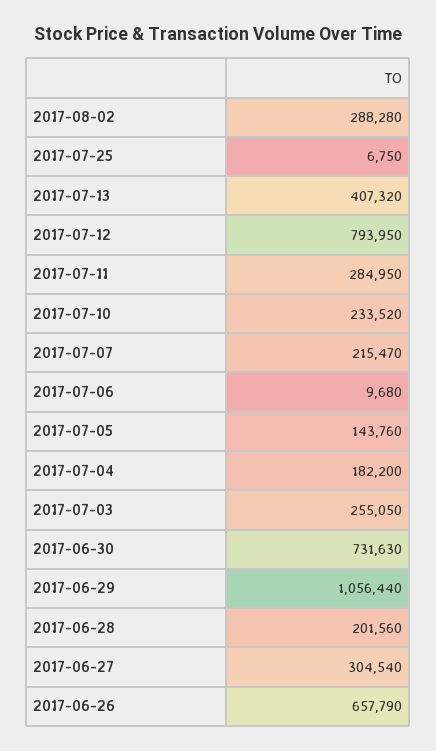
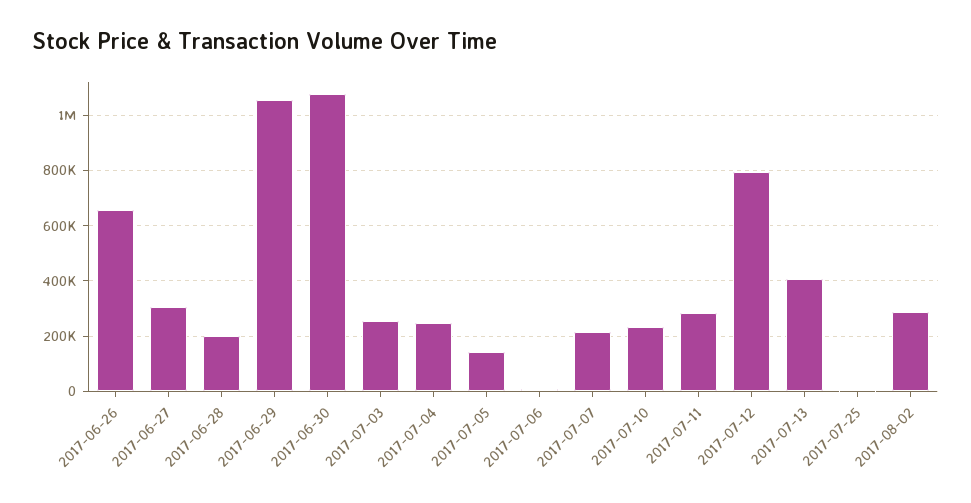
2017-07-04: 182200 -> 250000
2017-06-30: 731630 -> 1075000

